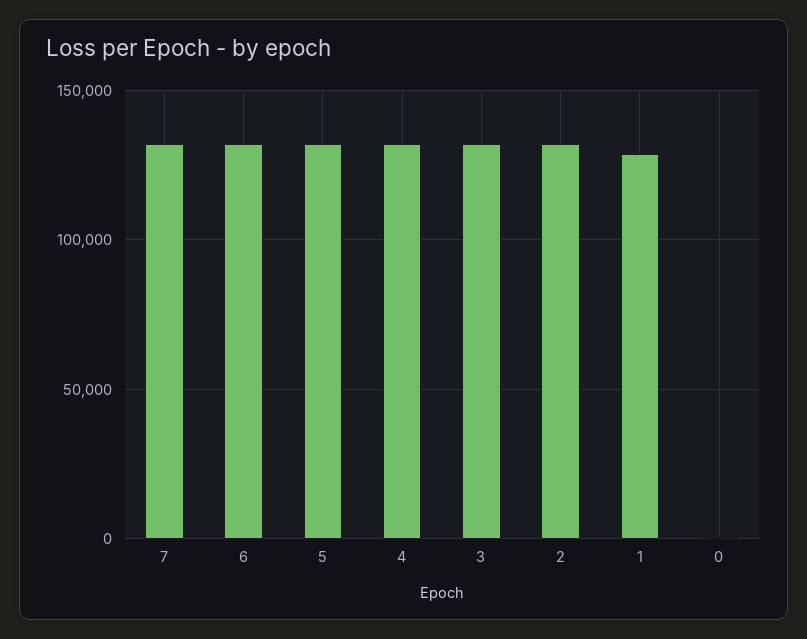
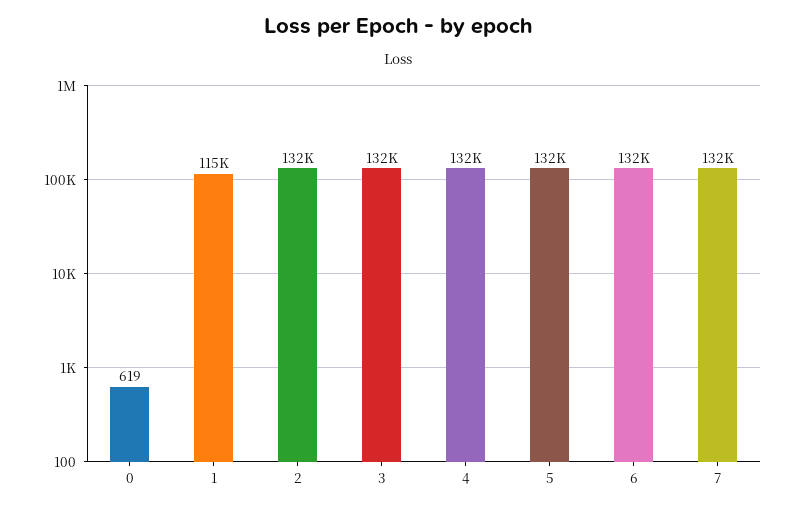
1: 130000 -> 115000

